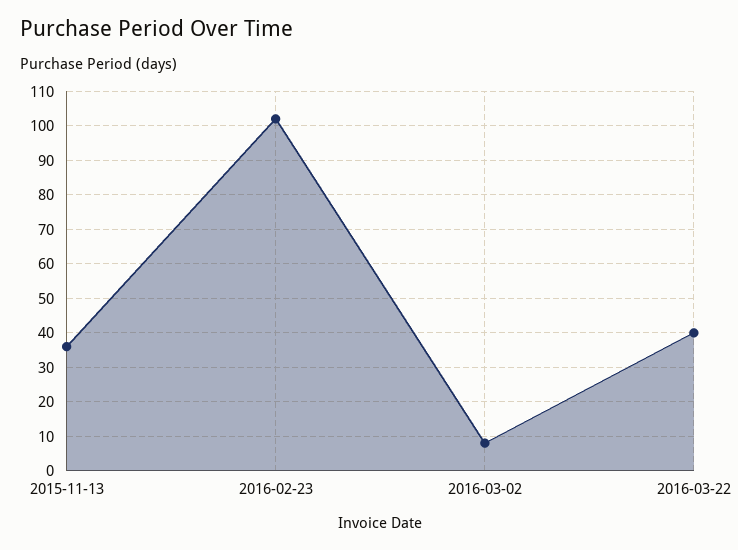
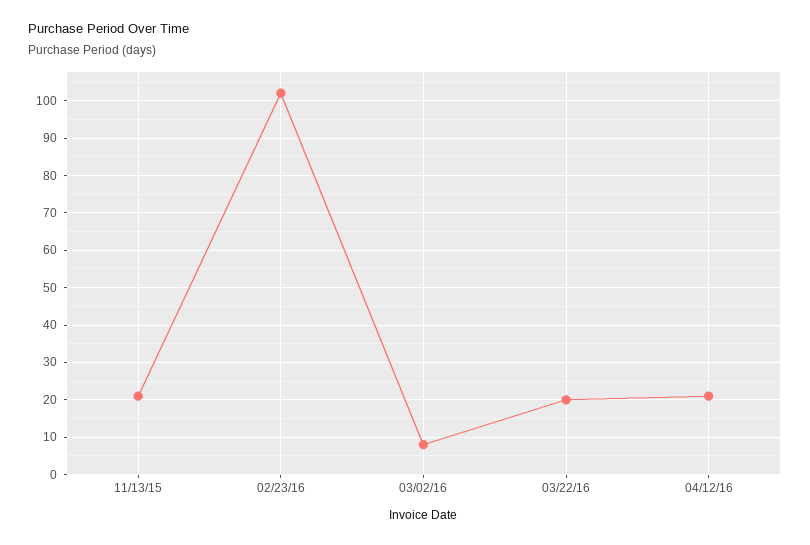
2015-11-13: 35 -> 20
2016-03-22: 40 -> 20
04/12/16: none -> 20

